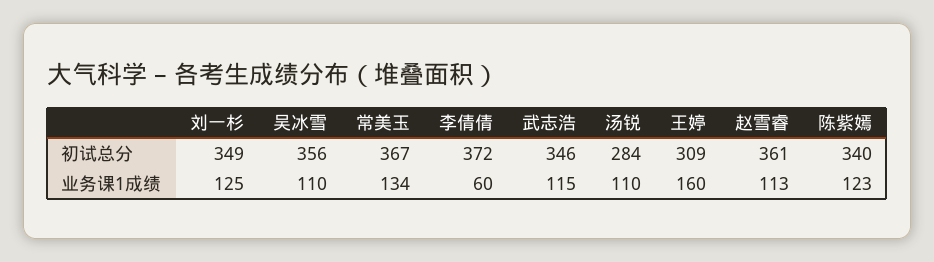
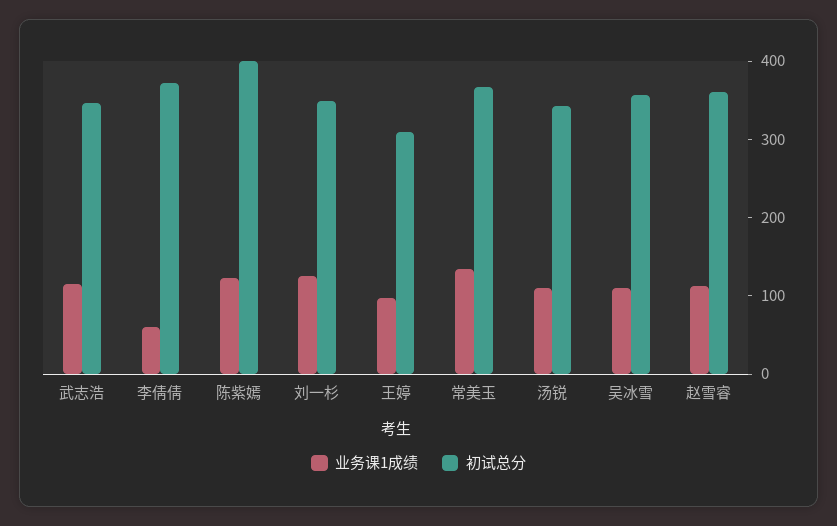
初试总分, 汤锐: 284 -> 340
初试总分, 陈紫嫣: 340 -> 400
业务课1成绩, 王婷: 160 -> 100

